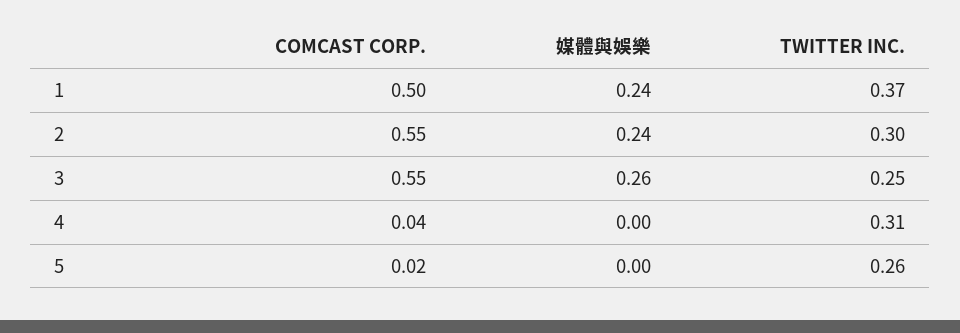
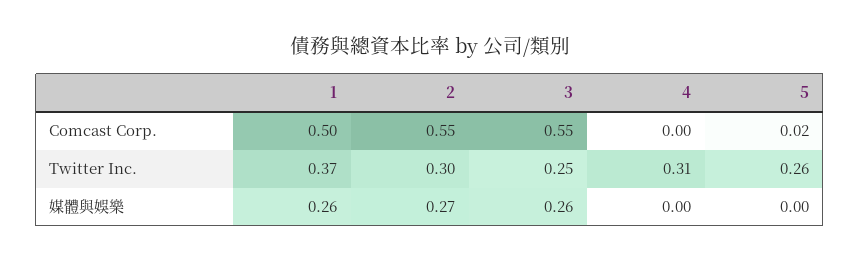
媒體與娛樂, 1: 0.24 -> 0.26
媒體與娛樂, 2: 0.24 -> 0.27
COMCAST CORP., 4: 0.04 -> 0

